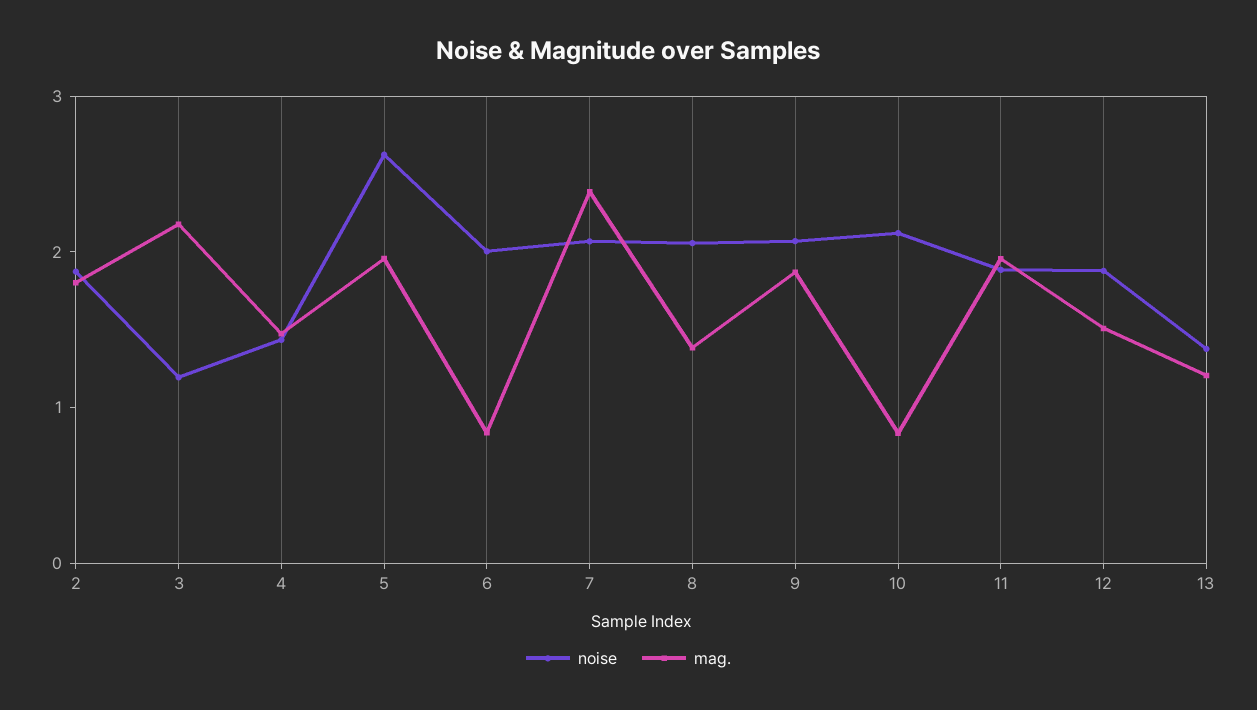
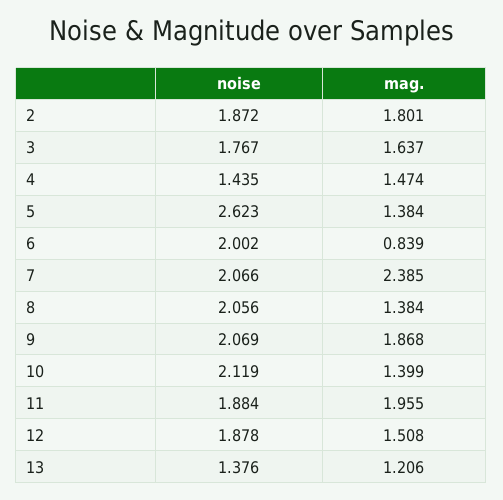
noise, 3: 1.2 -> 1.767
mag., 3: 2.2 -> 1.637
mag., 5: 2 -> 1.384
mag., 10: 0.8 -> 1.399

